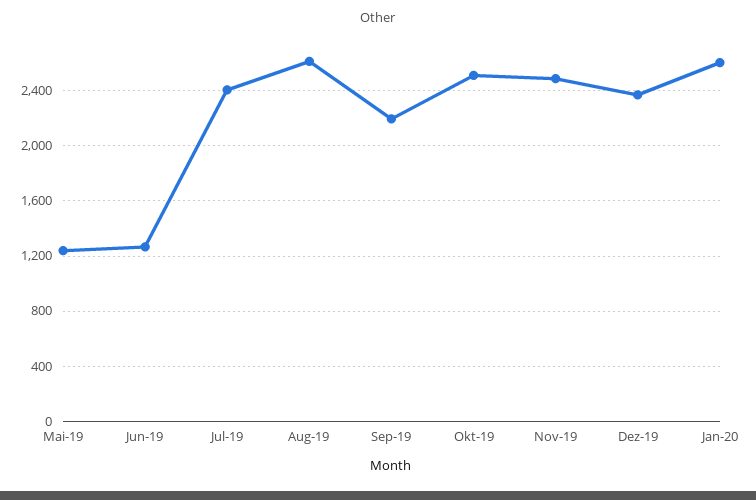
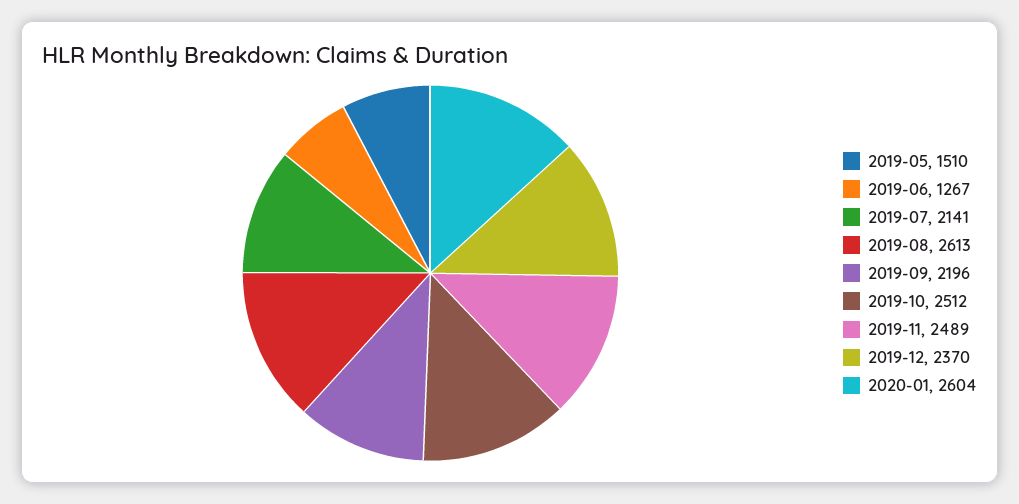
Mai-19: 1250 -> 1510
Jul-19: 2400 -> 2141

